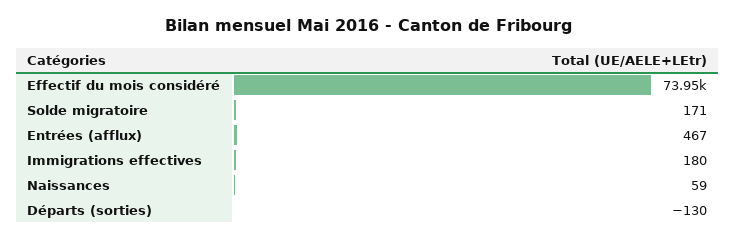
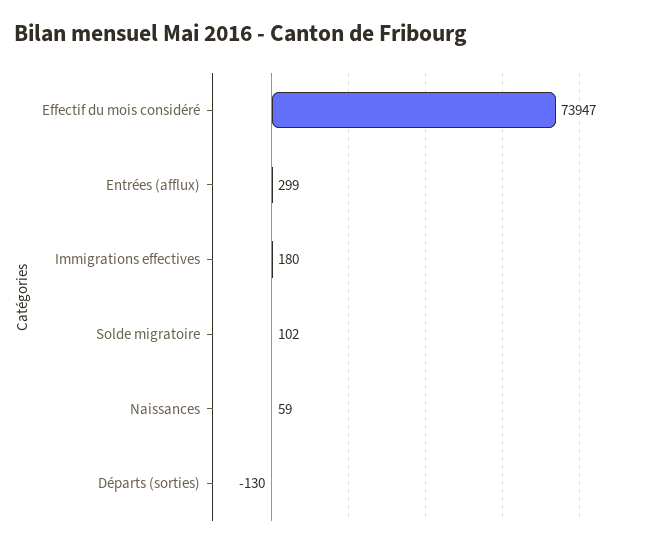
Solde migratoire: 171 -> 102
Entrées (afflux): 467 -> 299

